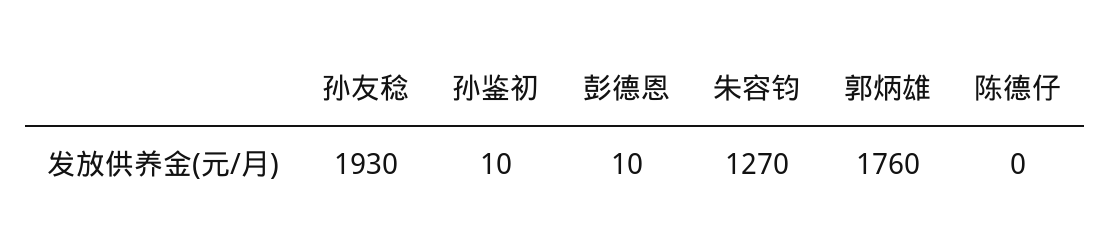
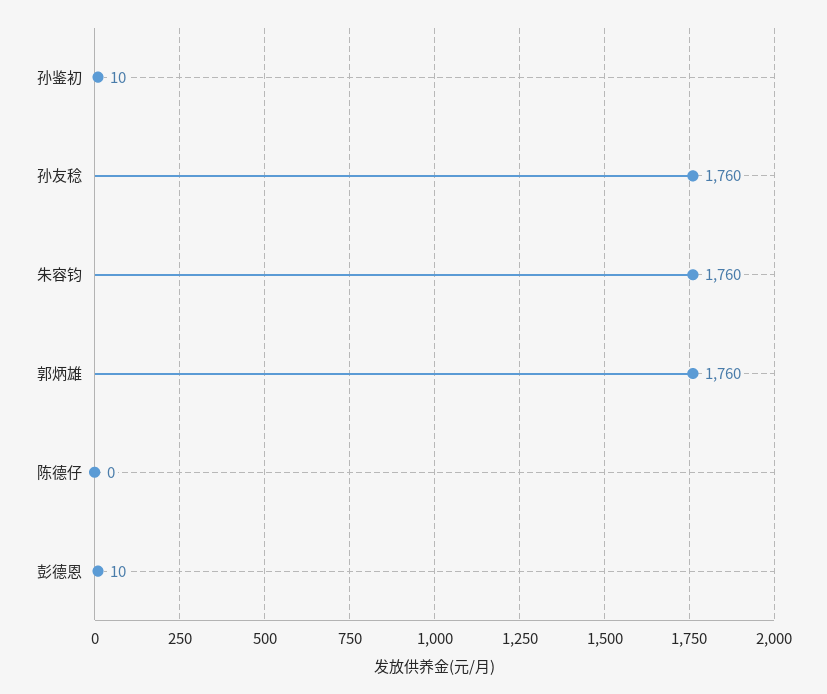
孙友稔: 1930 -> 1760
朱容钧: 1270 -> 1760

